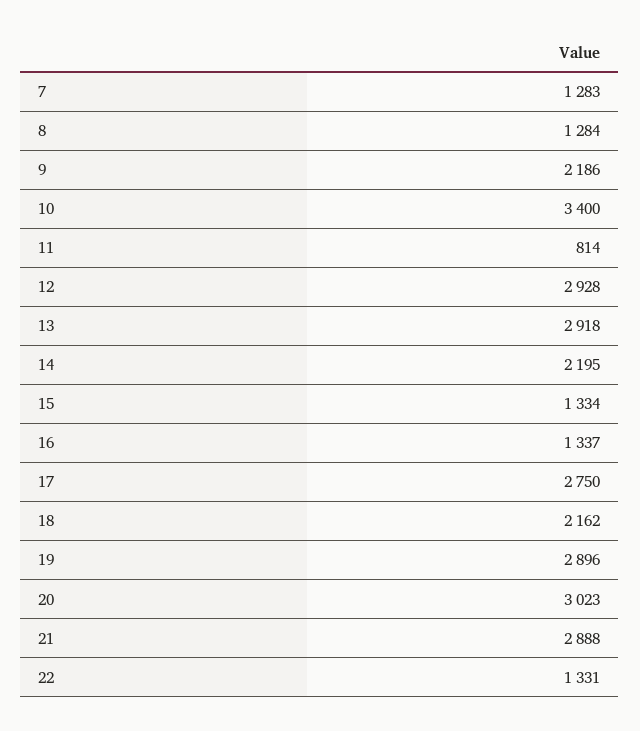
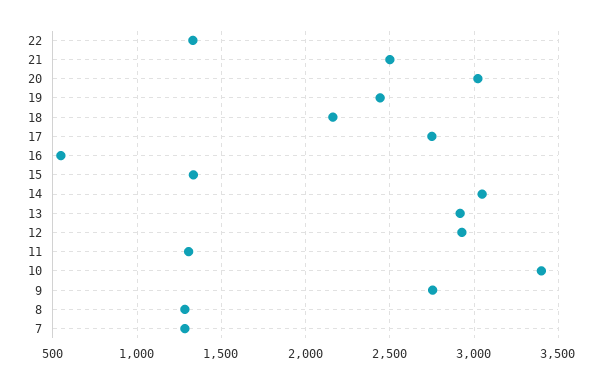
9: 2186 -> 2750
11: 814 -> 1300
14: 2195 -> 3050
16: 1337 -> 550
19: 2896 -> 2450
21: 2888 -> 2500

